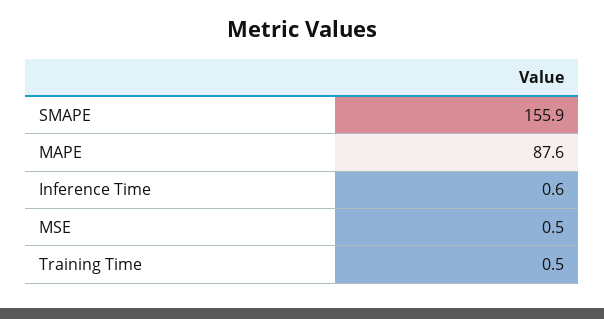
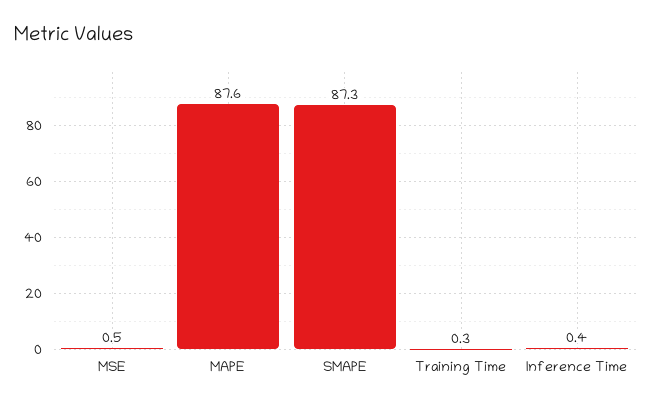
SMAPE: 155.9 -> 87.3
Inference Time: 0.6 -> 0.4
Training Time: 0.5 -> 0.3

